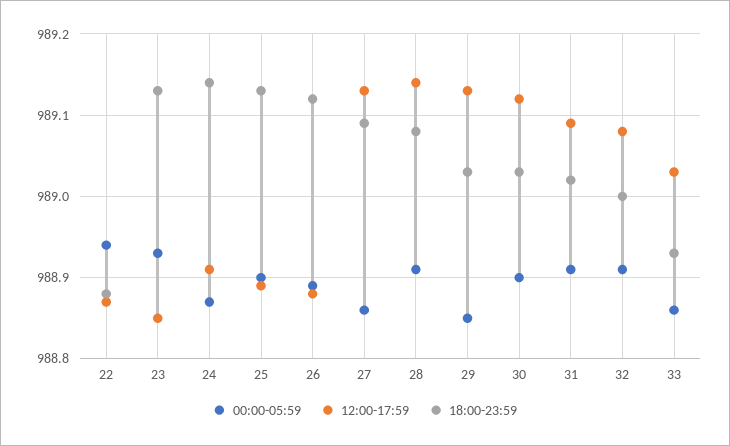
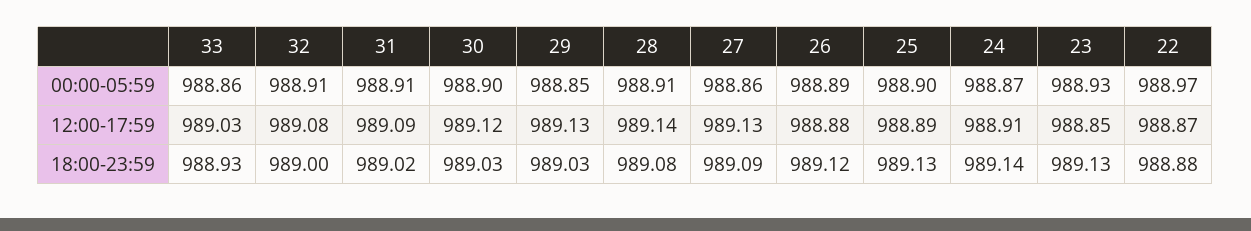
00:00-05:59, 22: 988.94 -> 988.97

